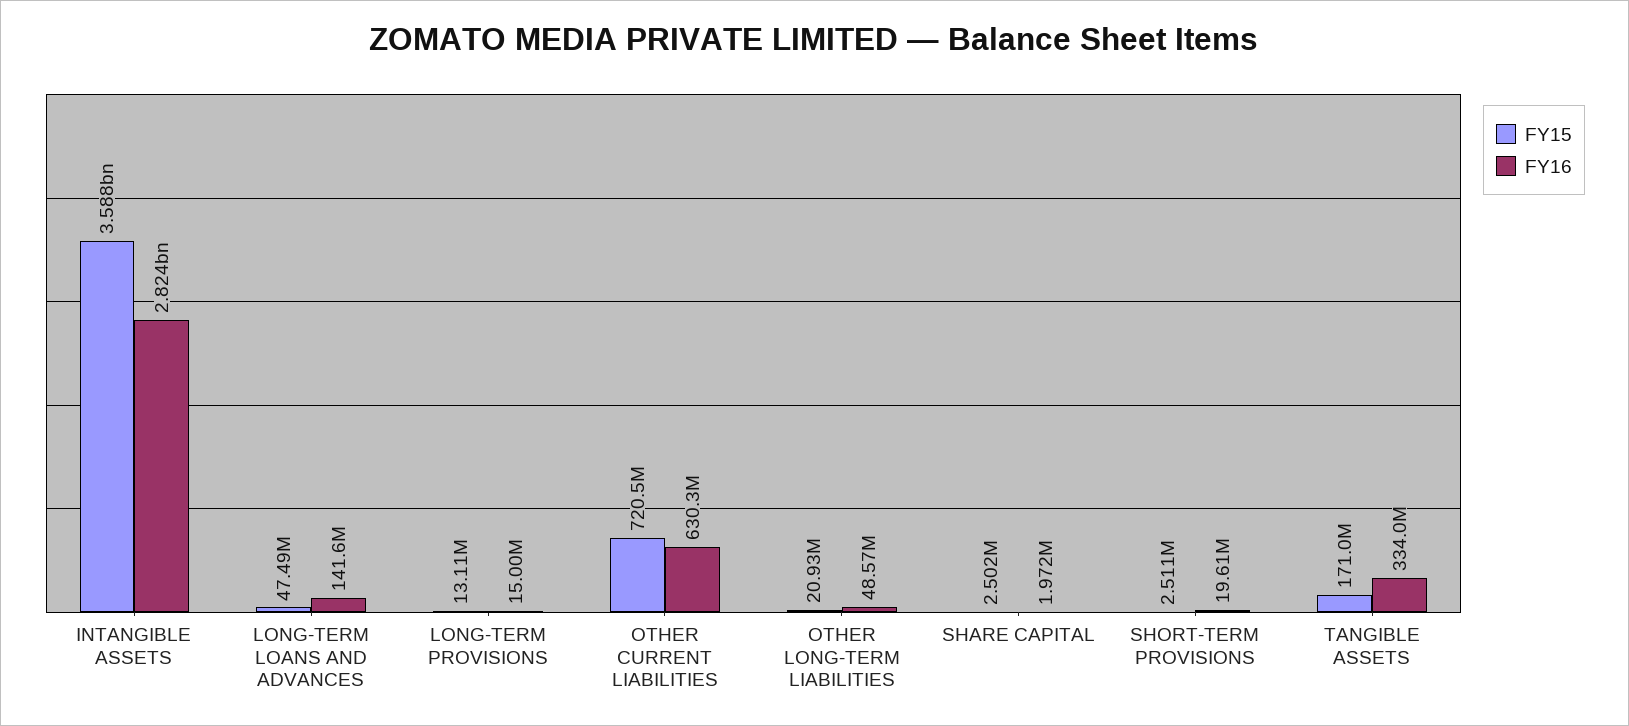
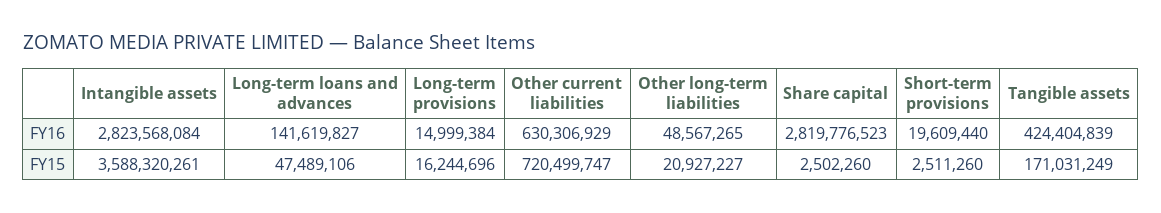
FY15, LONG-TERM PROVISIONS: 13110000 -> 16244696
FY16, SHARE CAPITAL: 1972000 -> 2819776523
FY16, TANGIBLE ASSETS: 334000000 -> 424404839

